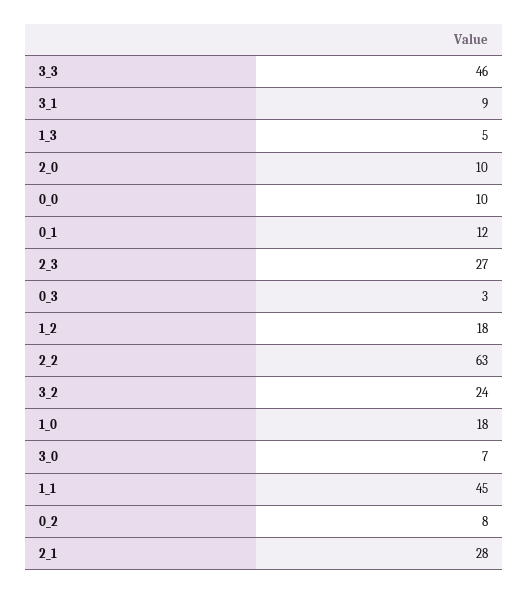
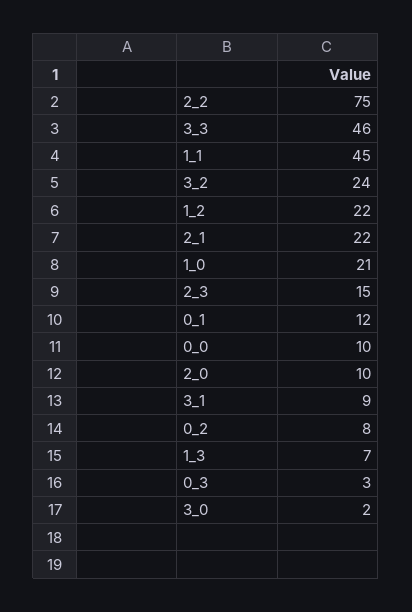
1_3: 5 -> 7
2_3: 27 -> 15
1_2: 18 -> 22
2_2: 63 -> 75
1_0: 18 -> 21
3_0: 7 -> 2
2_1: 28 -> 22

